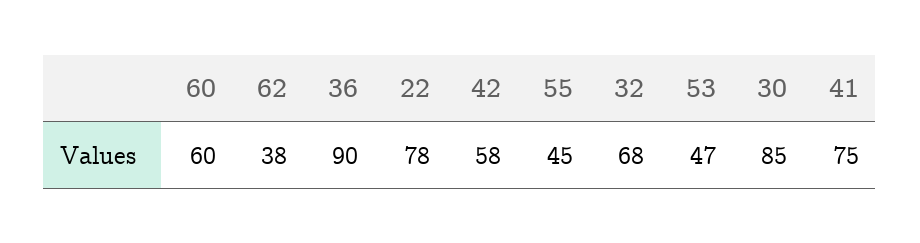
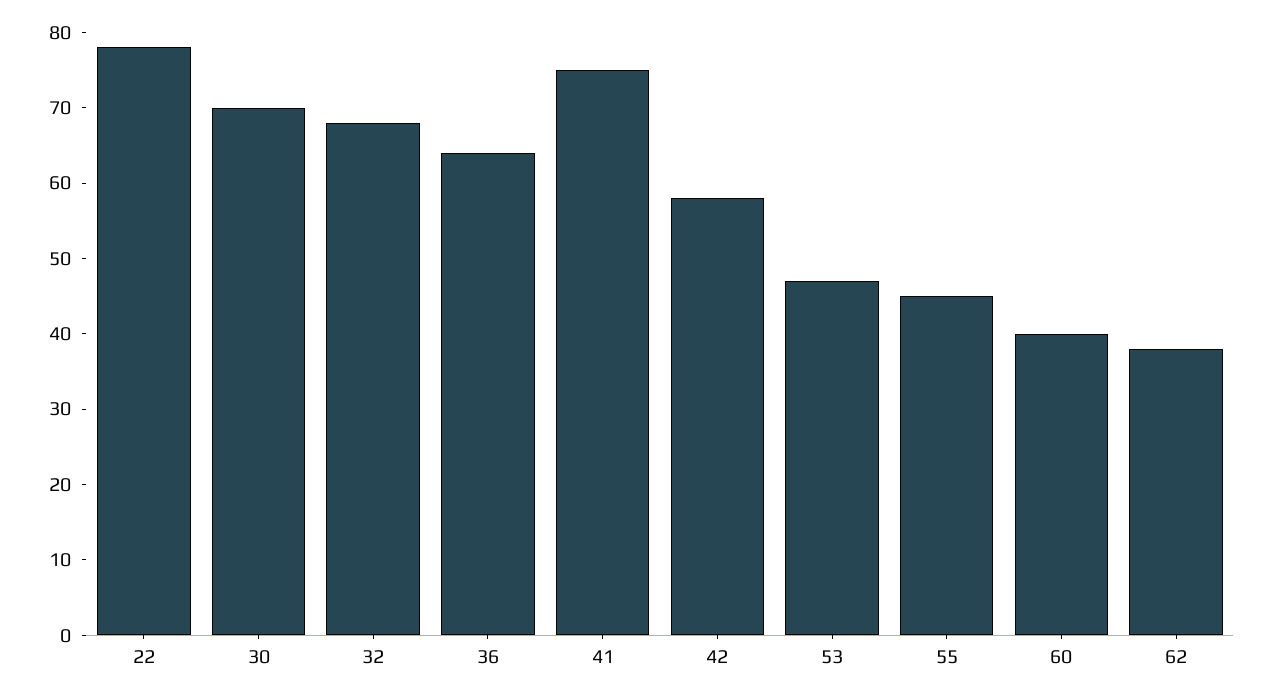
60: 60 -> 40
36: 90 -> 65
30: 85 -> 70

